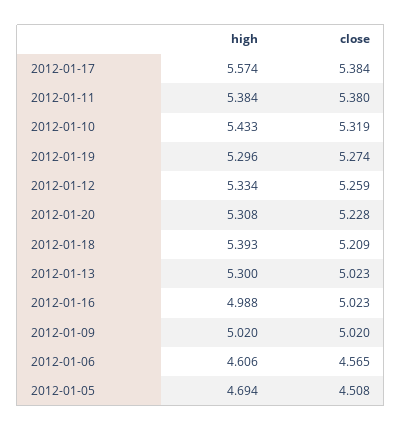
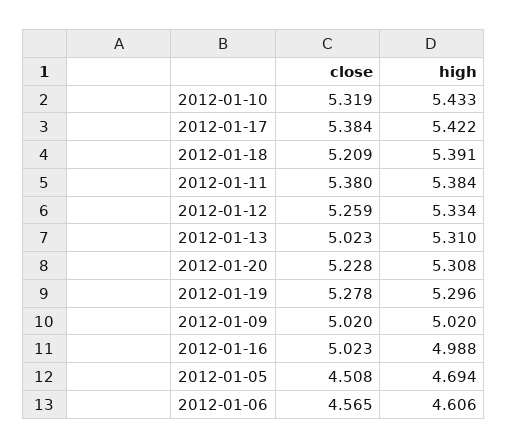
high, 2012-01-17: 5.574 -> 5.422
close, 2012-01-19: 5.274 -> 5.278
high, 2012-01-18: 5.393 -> 5.391
high, 2012-01-13: 5.3 -> 5.31

